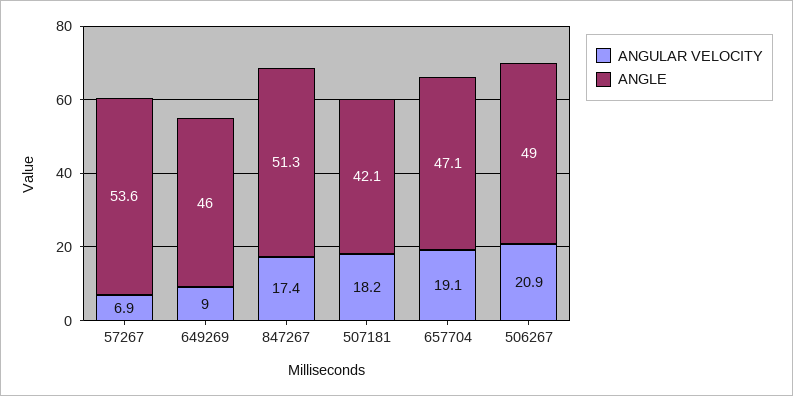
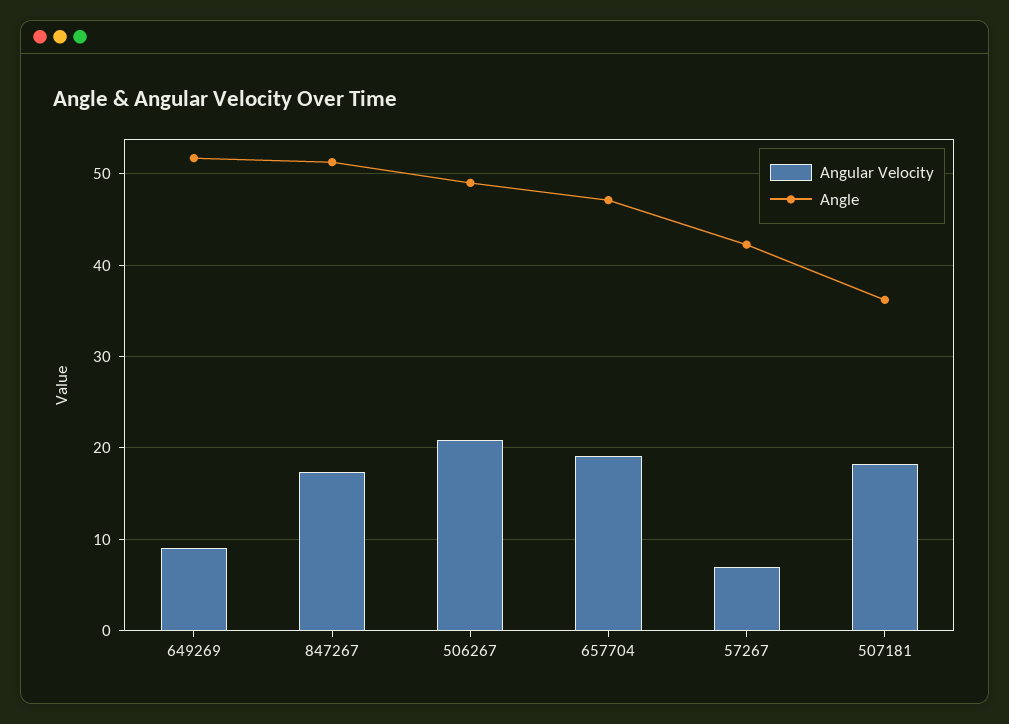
ANGLE, 57267: 53.6 -> 42
ANGLE, 649269: 46 -> 52
ANGLE, 507181: 42.1 -> 36

